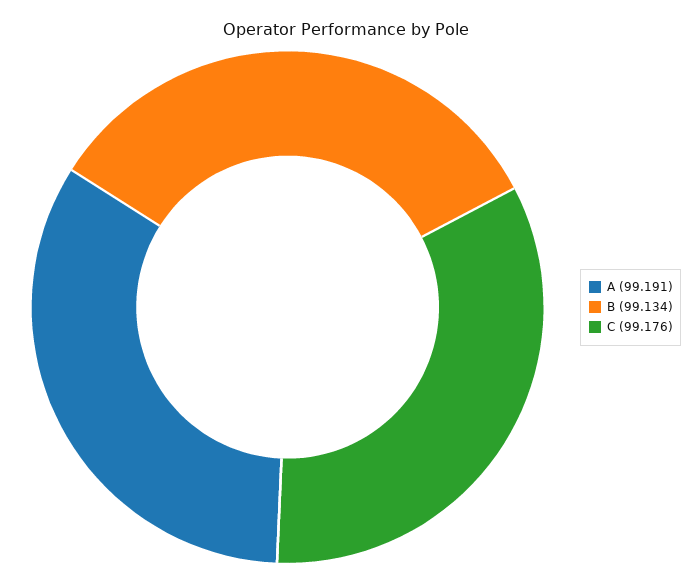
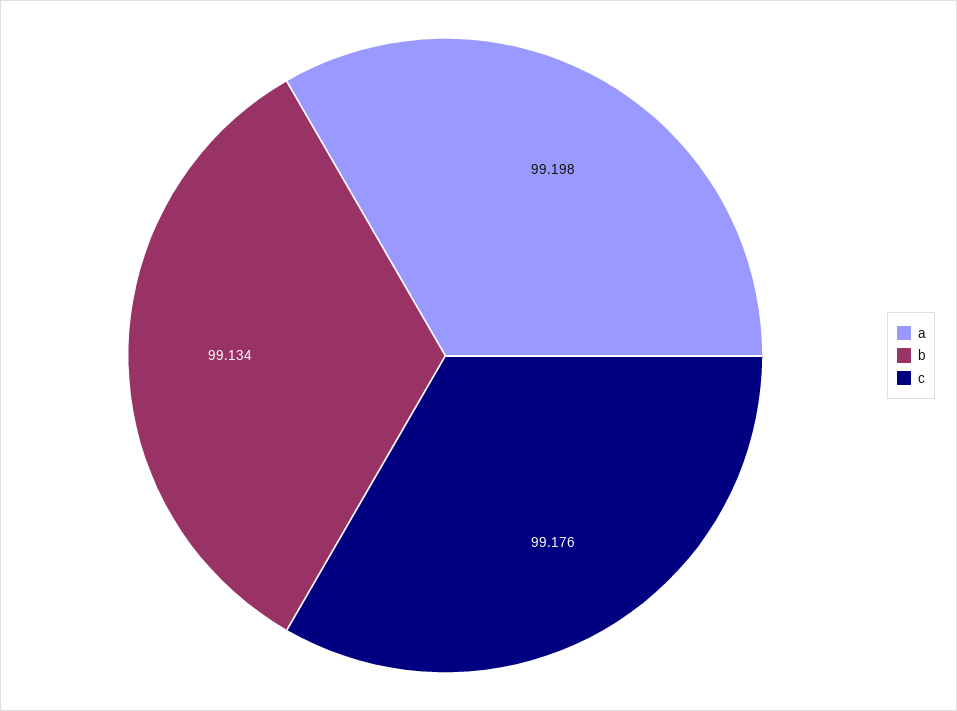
A: 99.191 -> 99.198

